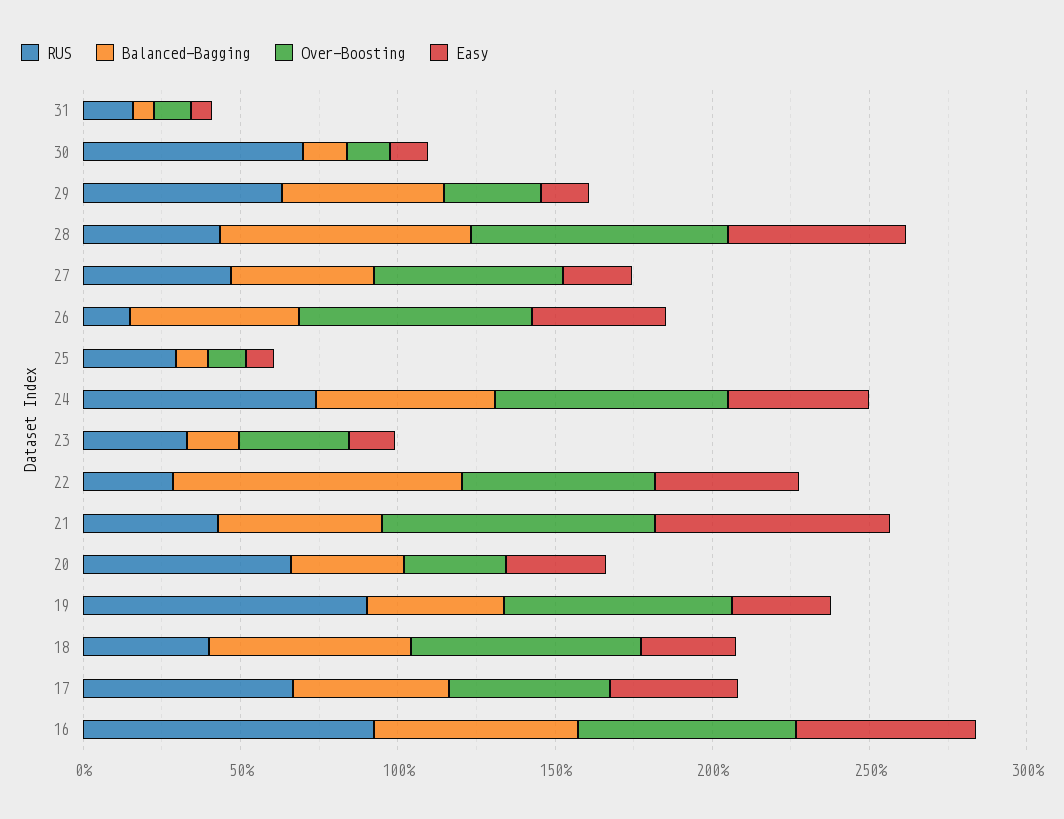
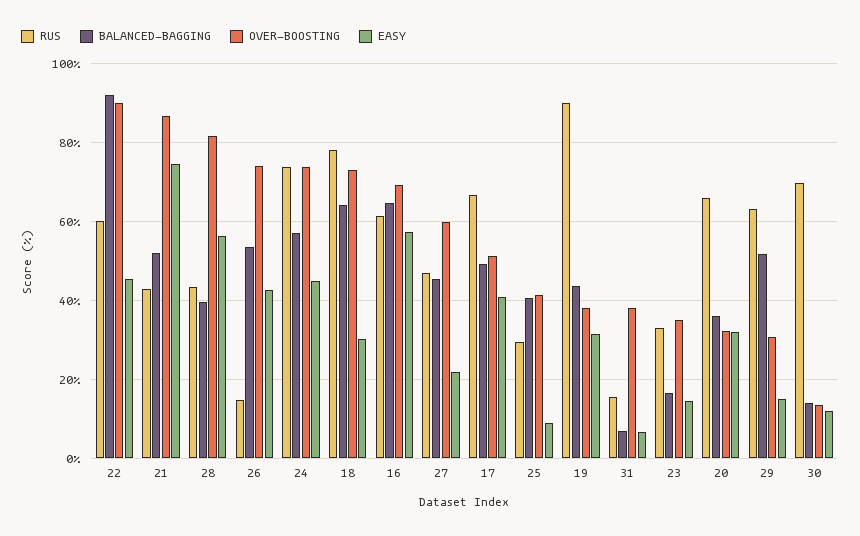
Over-Boosting, 31: 10 -> 38
Balanced-Bagging, 28: 80 -> 40
Balanced-Bagging, 25: 10 -> 40
Over-Boosting, 25: 10 -> 42
RUS, 22: 30 -> 60
Over-Boosting, 22: 60 -> 90
Over-Boosting, 19: 70 -> 38
RUS, 18: 40 -> 78
RUS, 16: 90 -> 62

